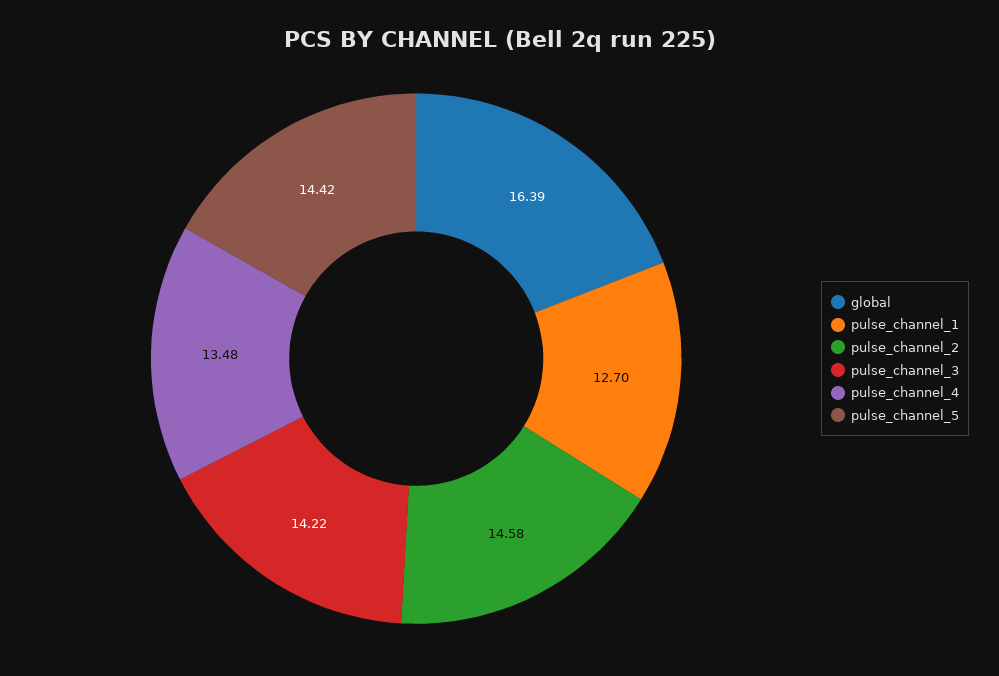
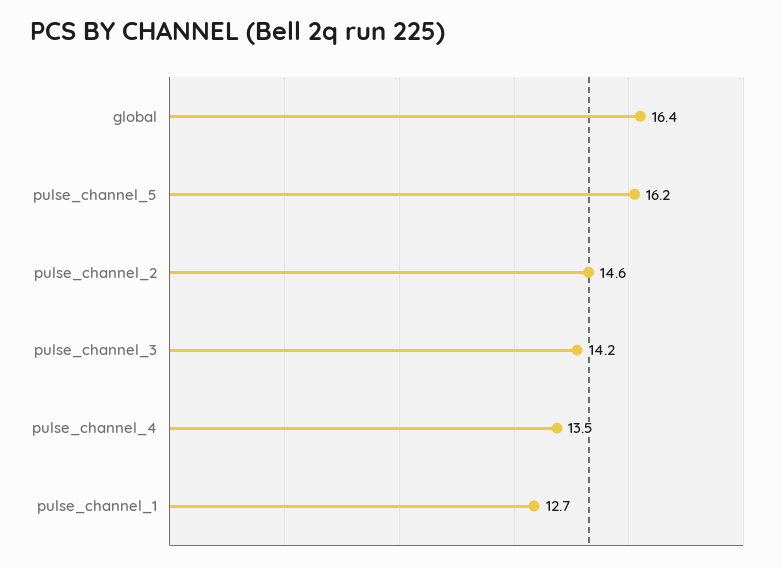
pulse_channel_5: 14.42 -> 16.2

